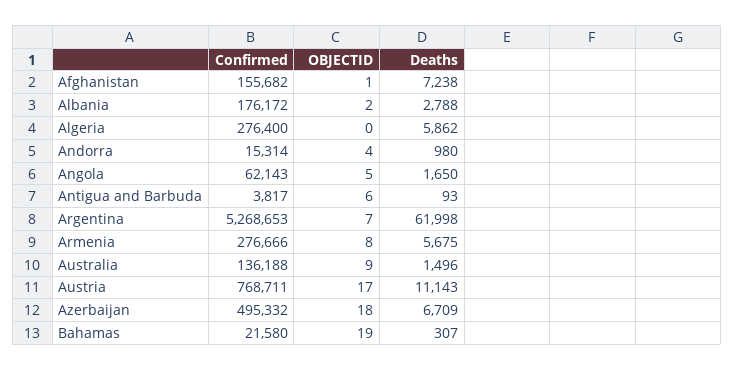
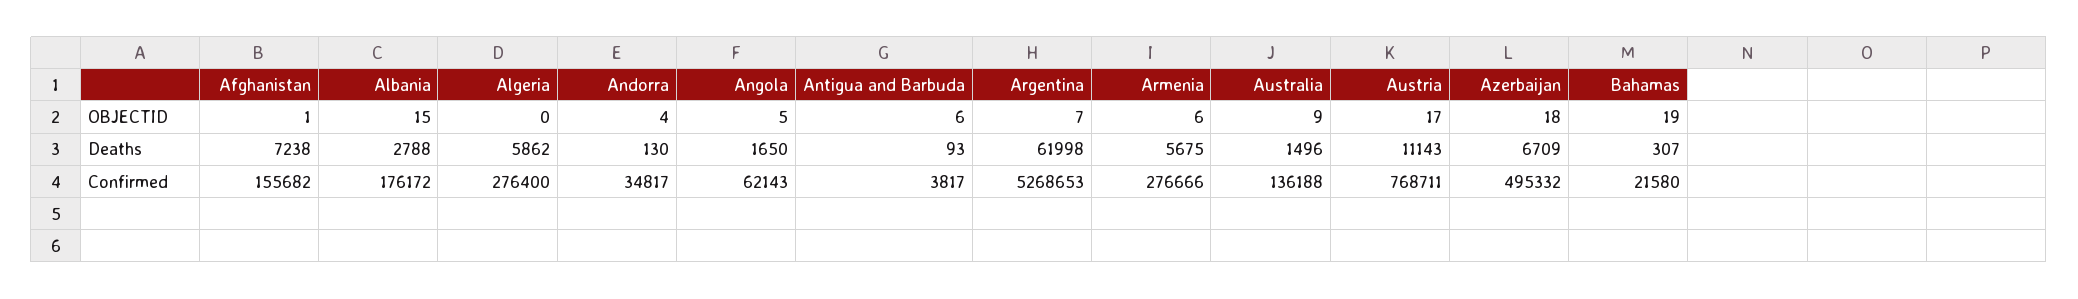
OBJECTID, Albania: 2 -> 15
Confirmed, Andorra: 15314 -> 34817
Deaths, Andorra: 980 -> 130
OBJECTID, Armenia: 8 -> 6

